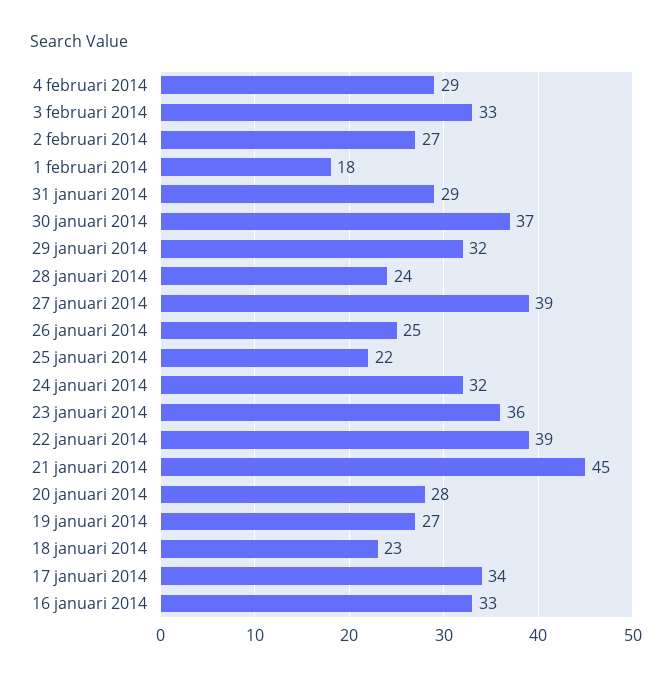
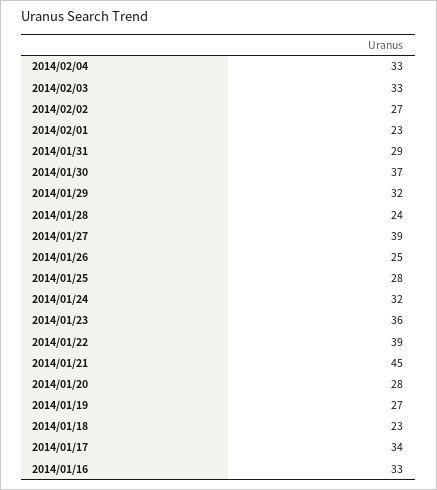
4 februari 2014: 29 -> 33
1 februari 2014: 18 -> 23
25 januari 2014: 22 -> 28

